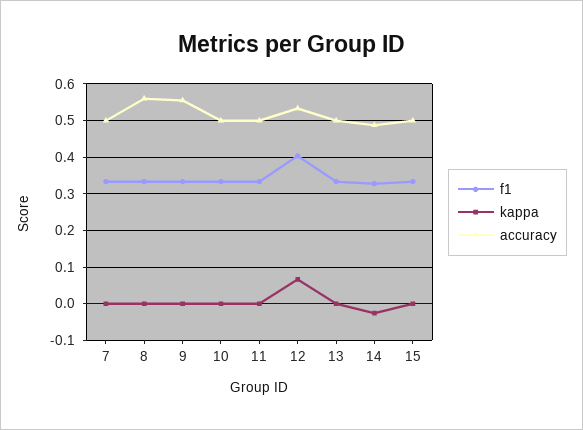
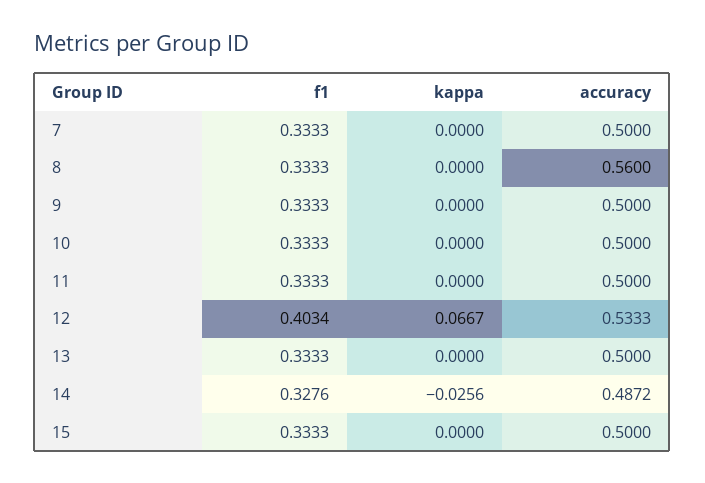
accuracy, 9: 0.56 -> 0.5

